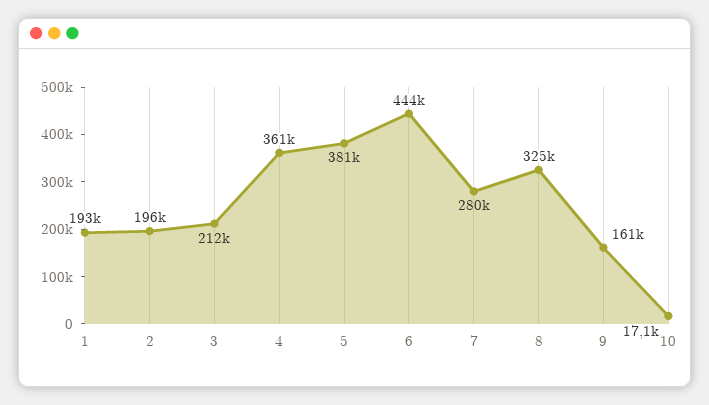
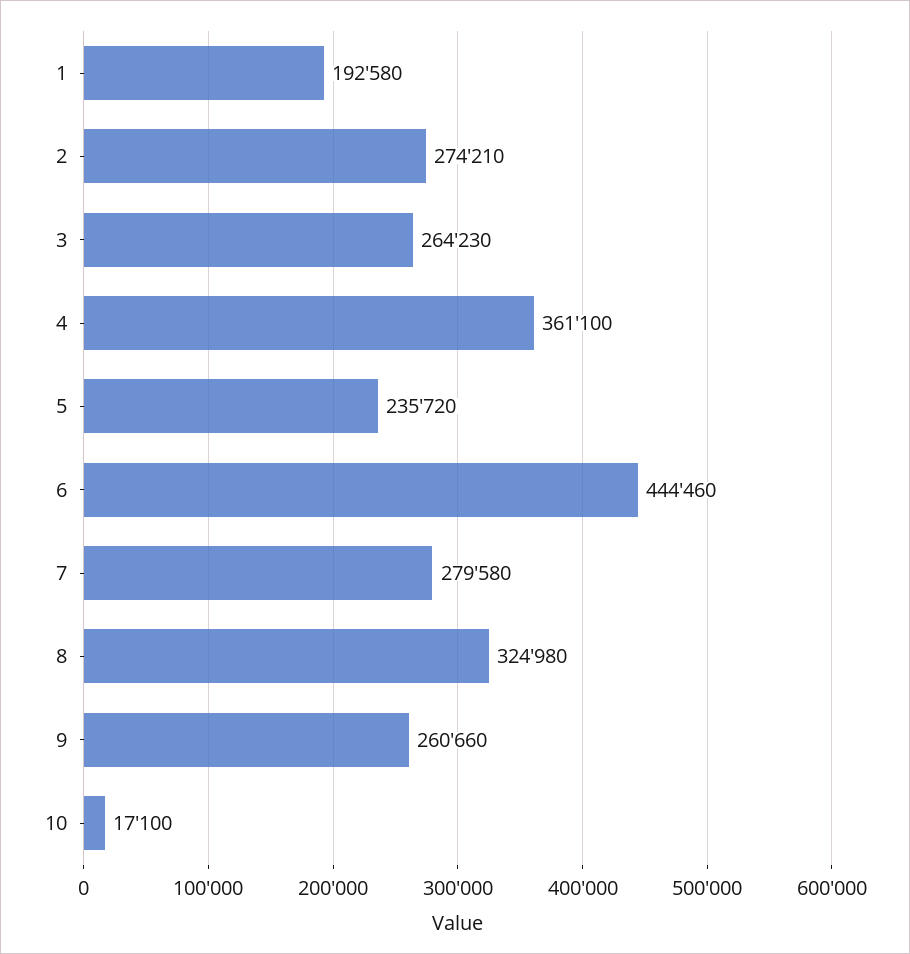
2: 196000 -> 274210
3: 212000 -> 264230
5: 381000 -> 235720
9: 161000 -> 260660

